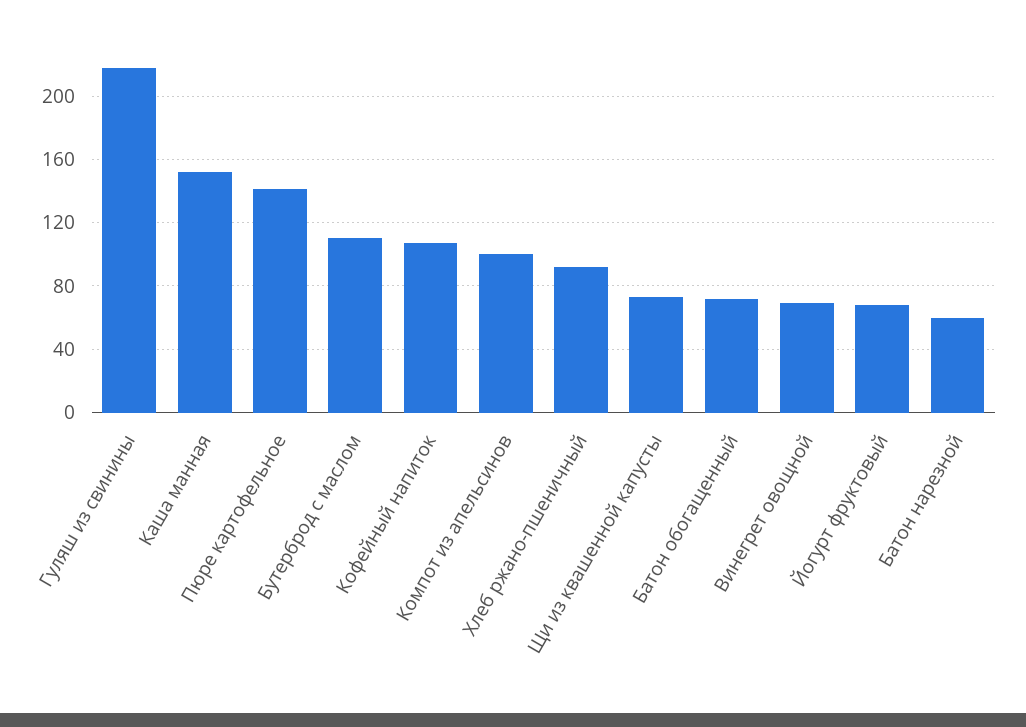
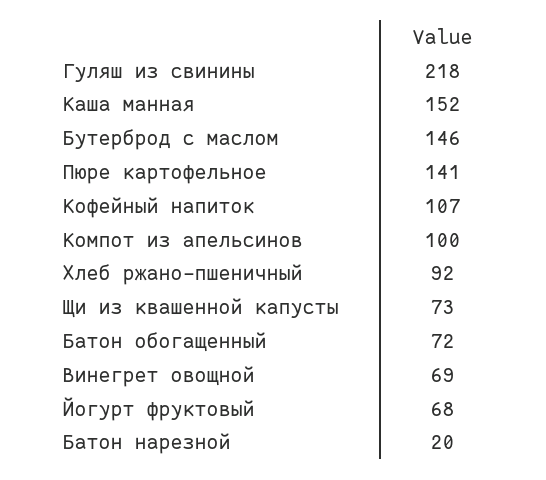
Бутерброд с маслом: 110 -> 146
Батон нарезной: 60 -> 20

